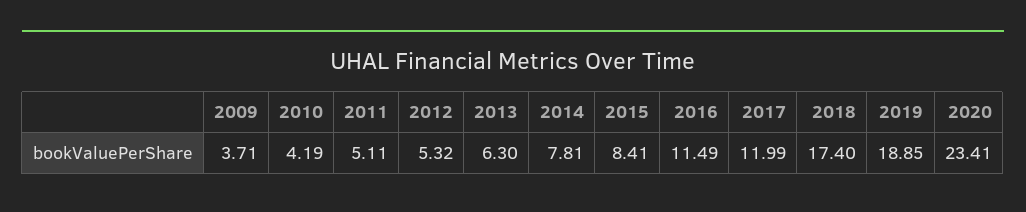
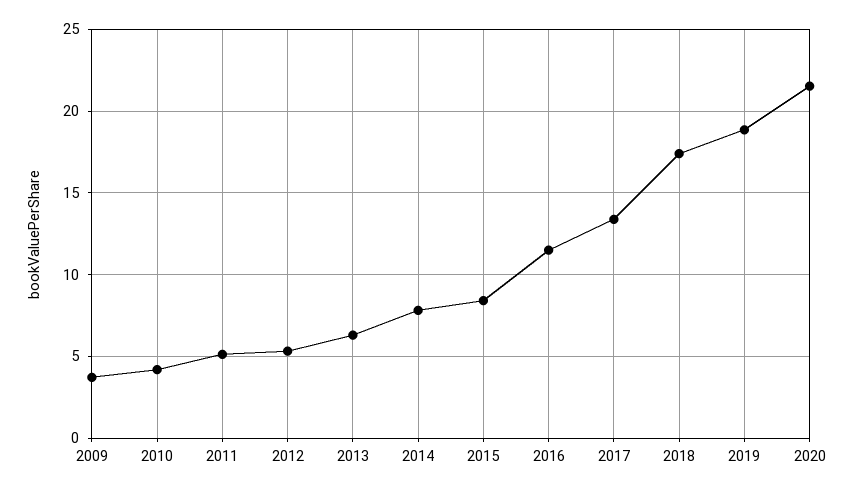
2017: 11.99 -> 13.5
2020: 23.41 -> 21.5

